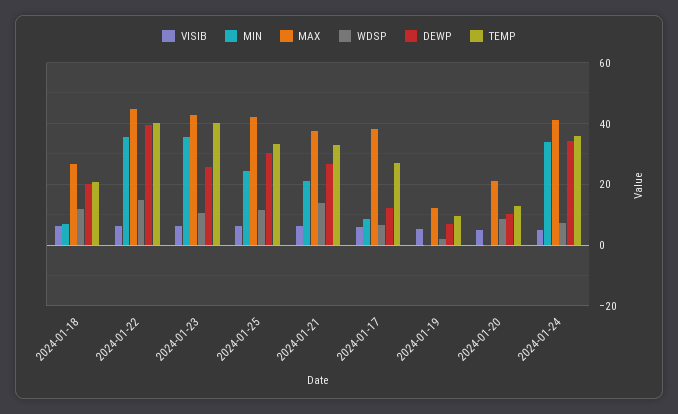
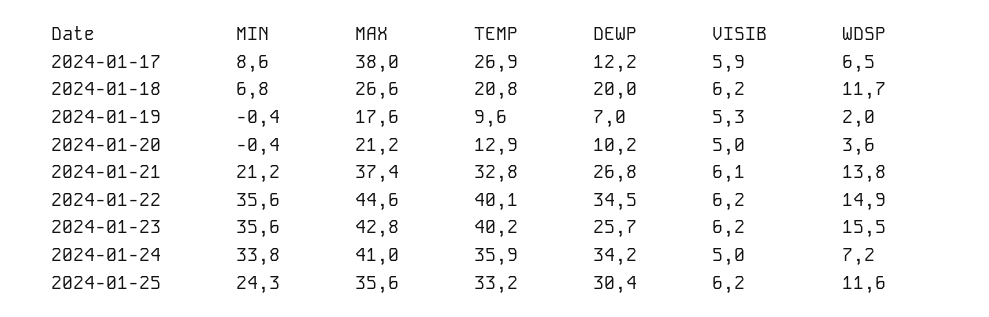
DEWP, 2024-01-22: 40 -> 34.5
WDSP, 2024-01-23: 10 -> 15.5
MAX, 2024-01-25: 42 -> 35.6
MAX, 2024-01-19: 12 -> 17.6
WDSP, 2024-01-20: 8 -> 3.6

